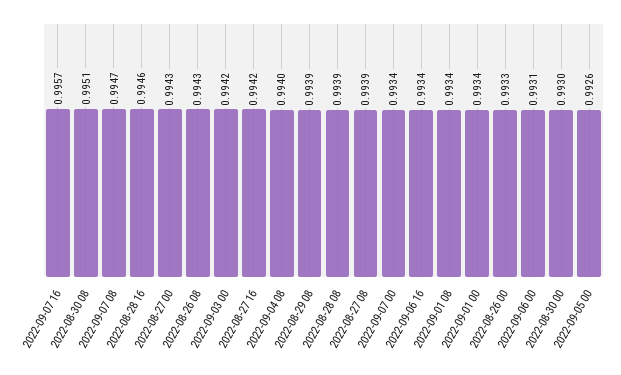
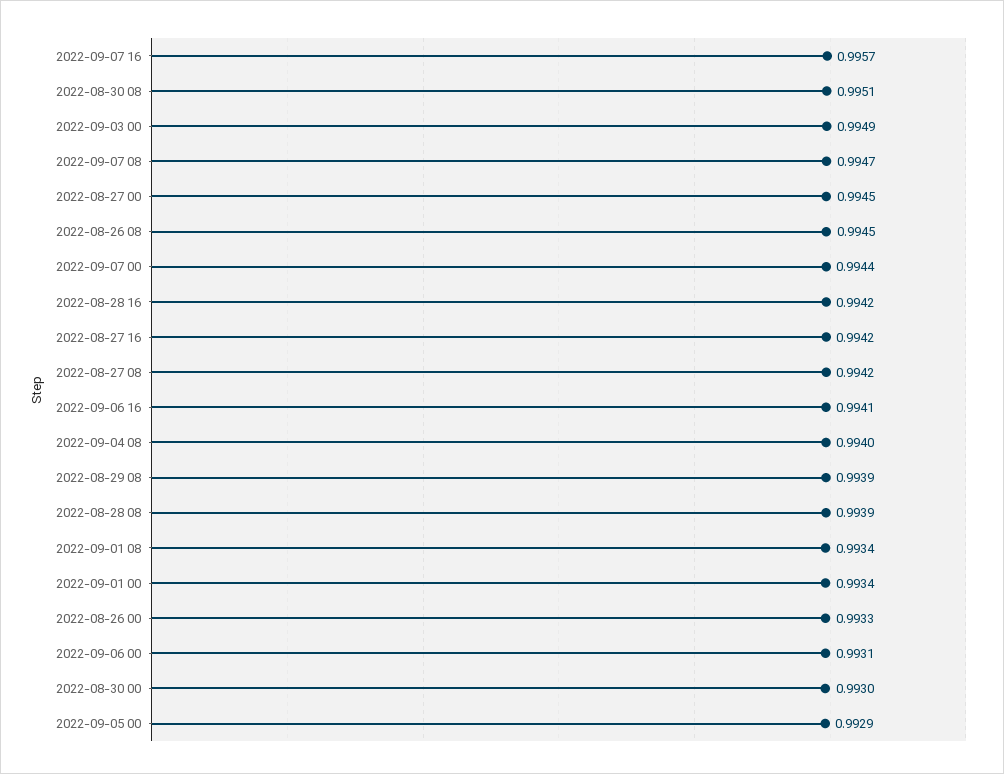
2022-08-28 16: 0.9946 -> 0.9942
2022-08-27 00: 0.9943 -> 0.9945
2022-08-26 08: 0.9943 -> 0.9945
2022-09-03 00: 0.9942 -> 0.9949
2022-08-27 08: 0.9939 -> 0.9942
2022-09-07 00: 0.9934 -> 0.9944
2022-09-06 16: 0.9934 -> 0.9941
2022-09-05 00: 0.9926 -> 0.9929

